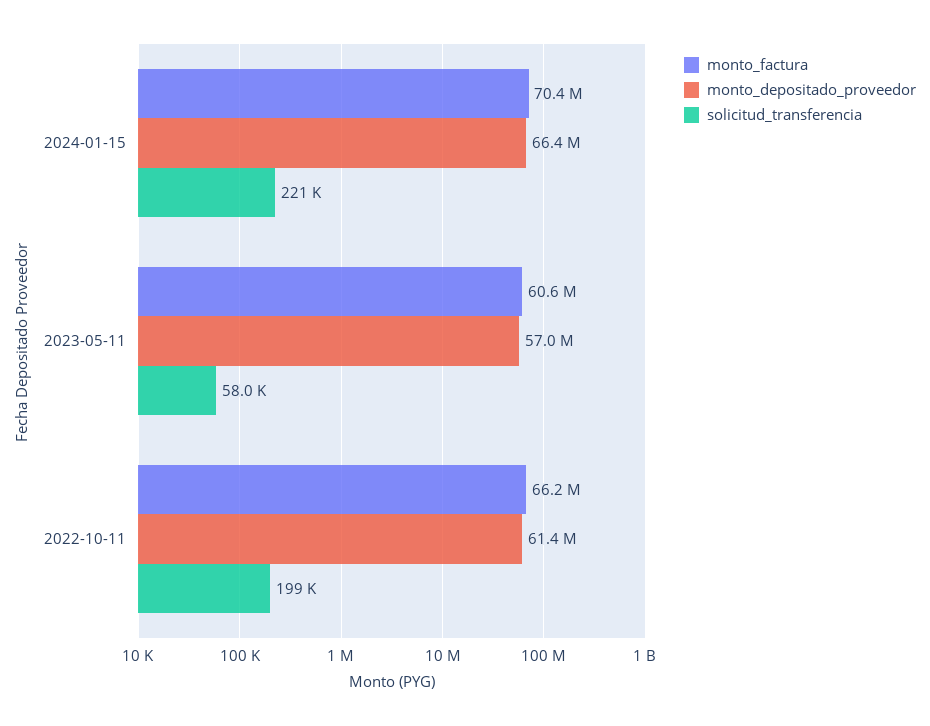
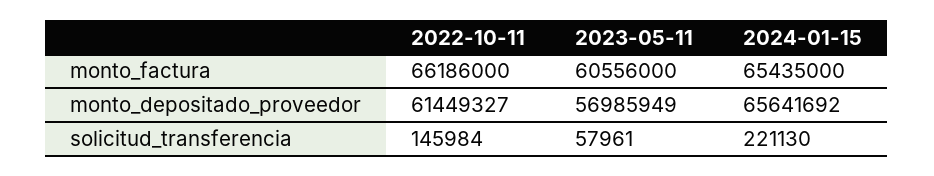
monto_factura, 2024-01-15: 70400000 -> 65435000
monto_depositado_proveedor, 2024-01-15: 66400000 -> 65641692
solicitud_transferencia, 2022-10-11: 199000 -> 145984

